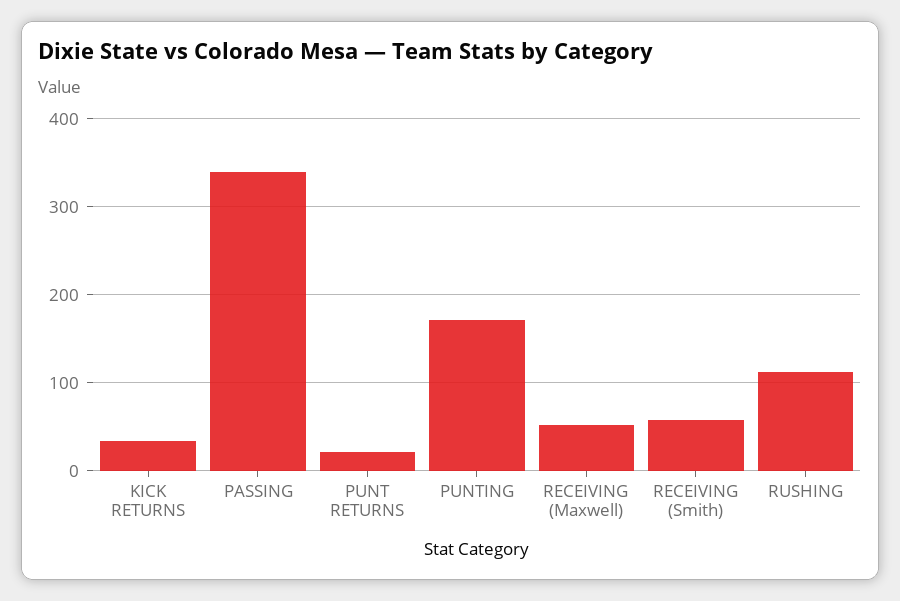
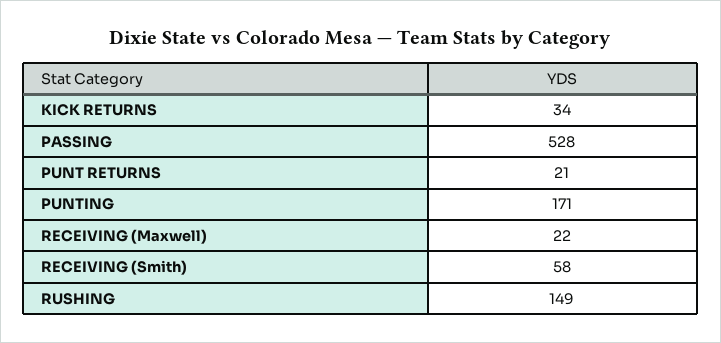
PASSING: 340 -> 528
RECEIVING (Maxwell): 50 -> 22
RUSHING: 110 -> 149

